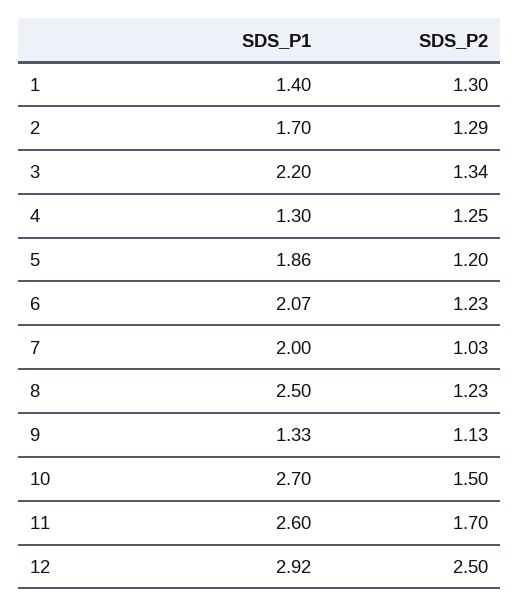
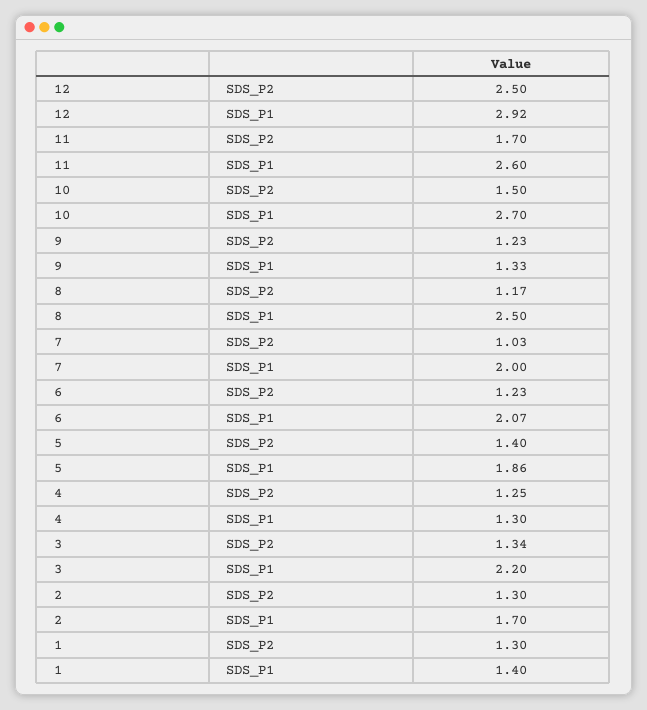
SDS_P2, 2: 1.29 -> 1.3
SDS_P2, 5: 1.2 -> 1.4
SDS_P2, 8: 1.23 -> 1.17
SDS_P2, 9: 1.13 -> 1.23

